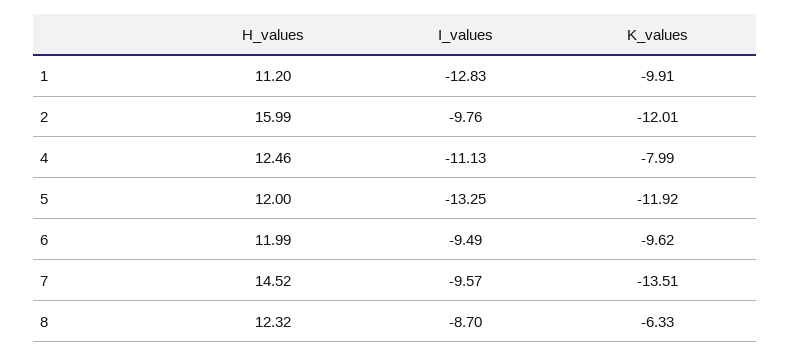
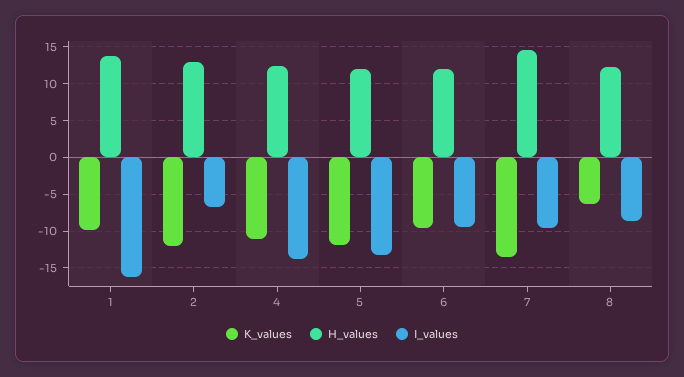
H_values, 1: 11.2 -> 14
I_values, 1: -12.83 -> -16
H_values, 2: 15.99 -> 13
I_values, 2: -9.76 -> -7
I_values, 4: -11.13 -> -14
K_values, 4: -7.99 -> -11

